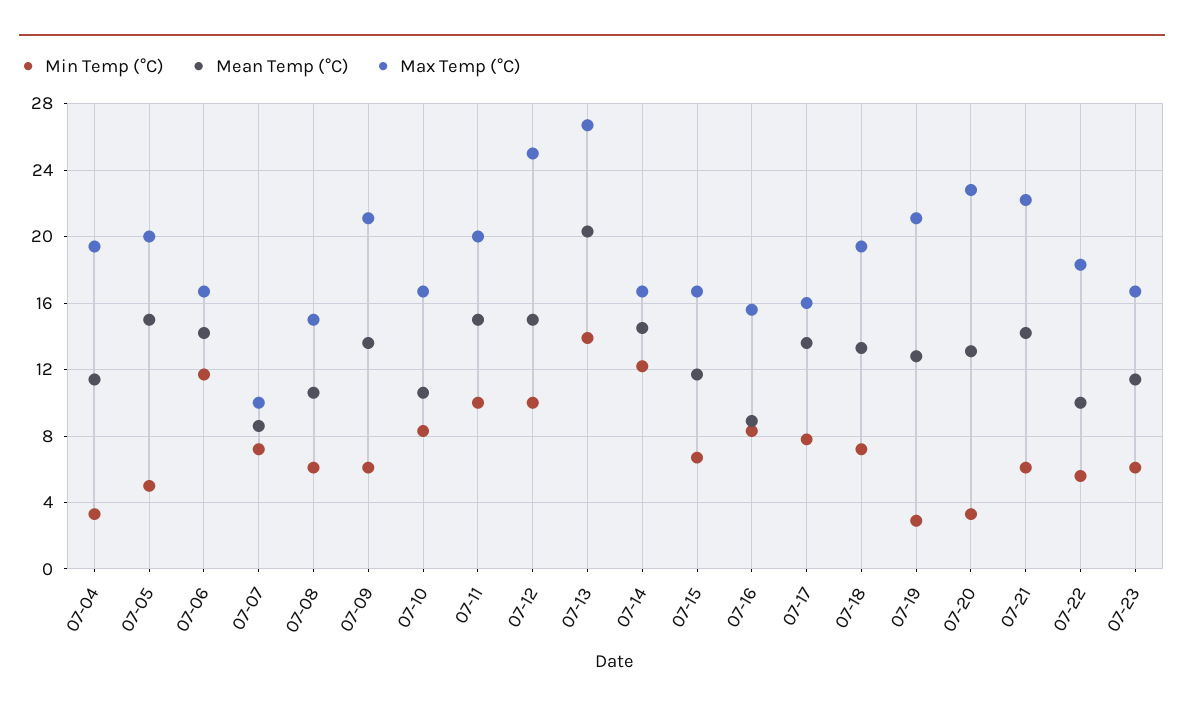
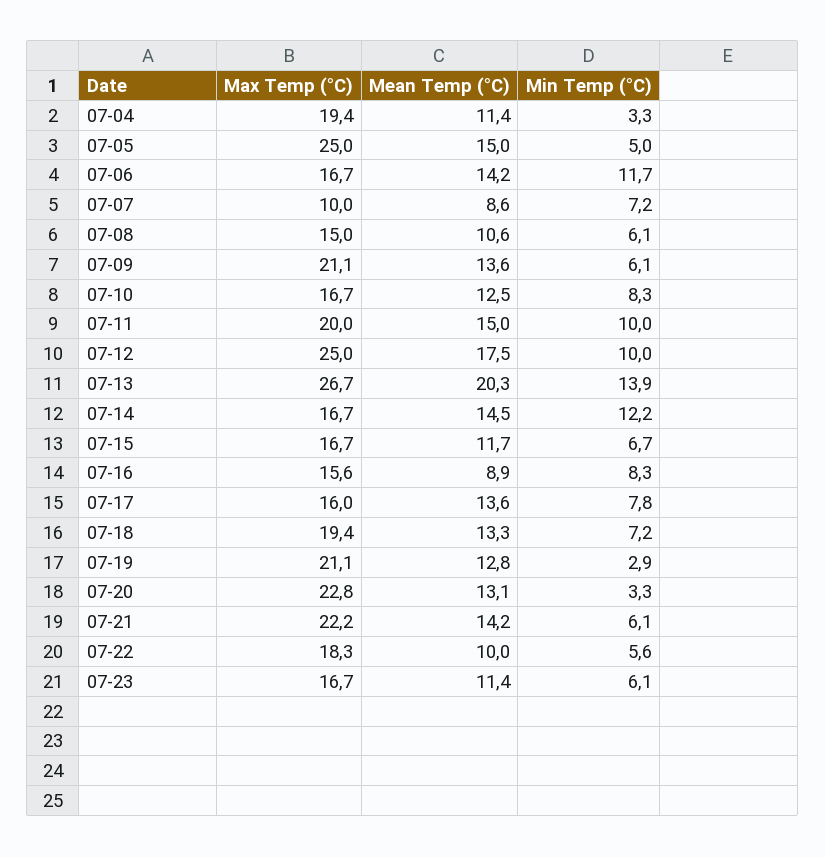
Max Temp (°C), 07-05: 20 -> 25
Mean Temp (°C), 07-10: 10.5 -> 12.5
Mean Temp (°C), 07-12: 15 -> 17.5

